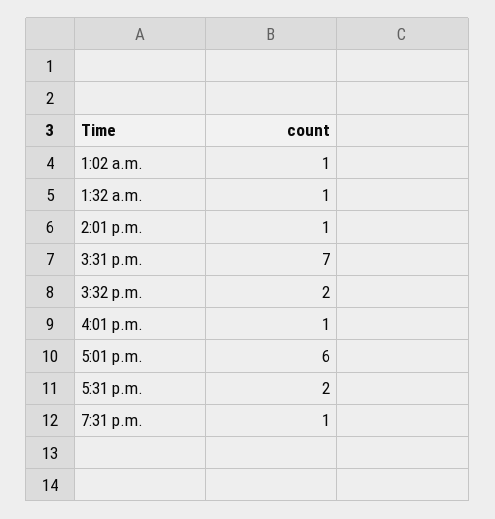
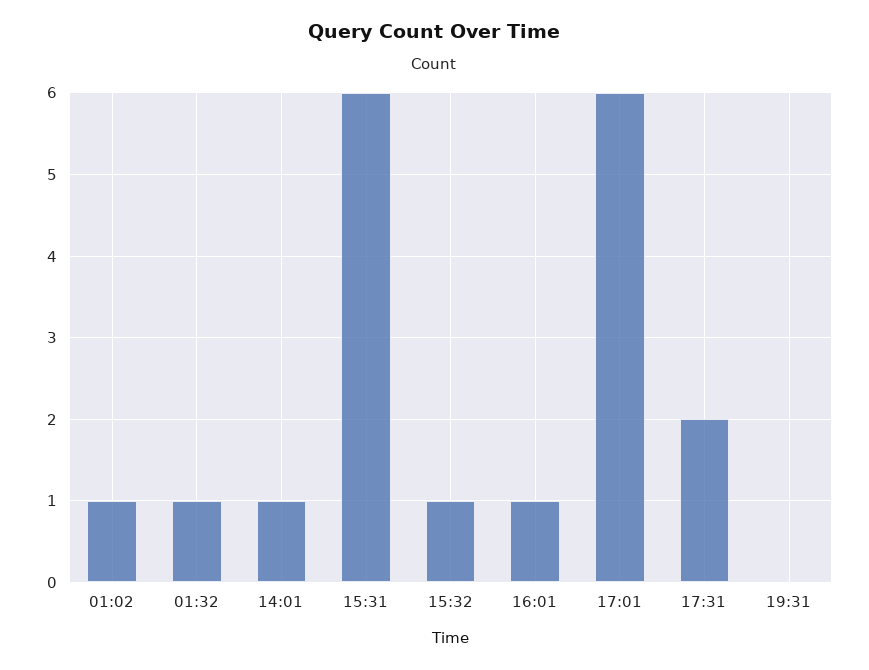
3:31 p.m.: 7 -> 6
3:32 p.m.: 2 -> 1
7:31 p.m.: 1 -> 0

